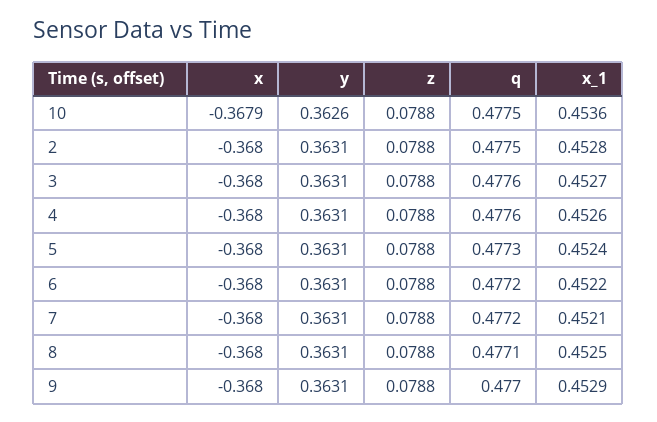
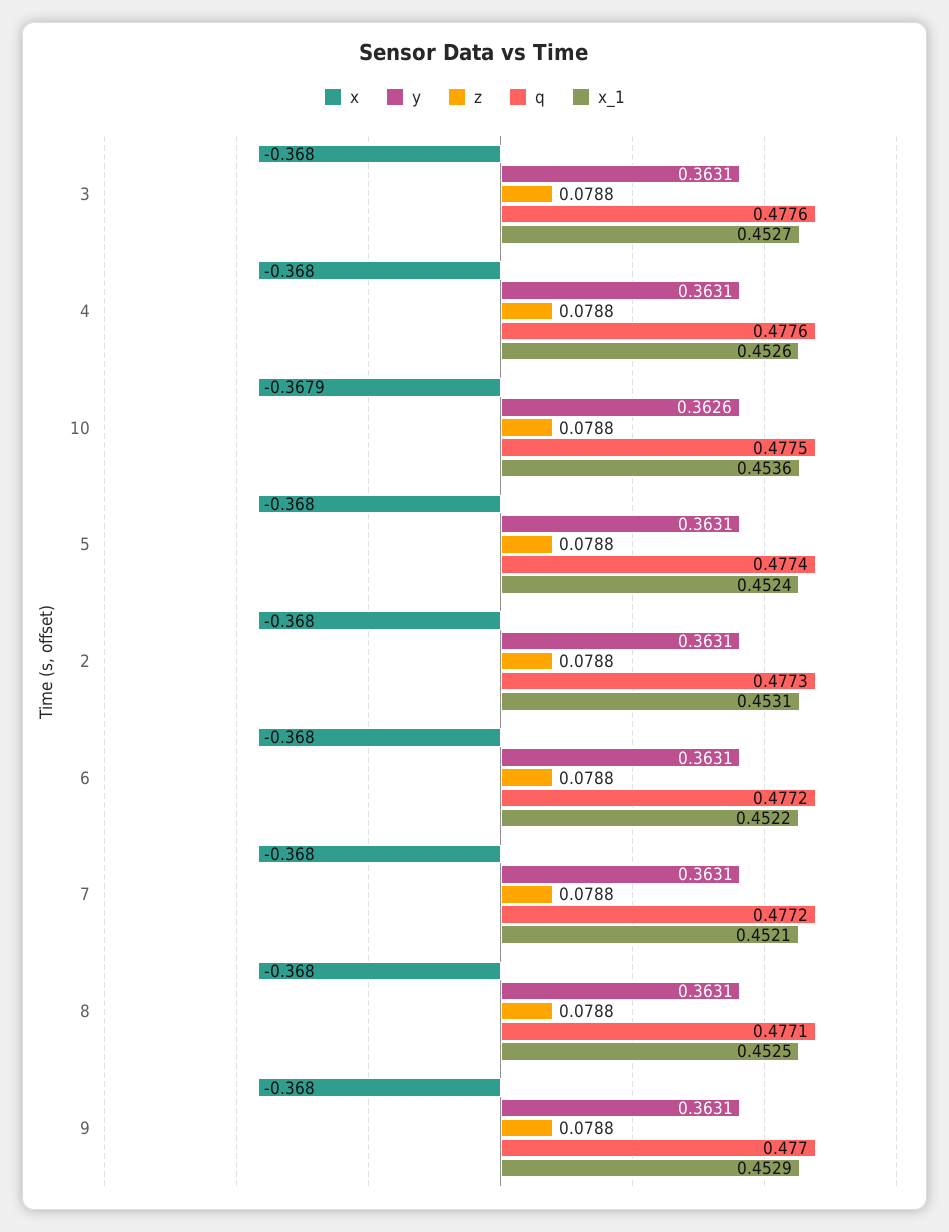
q, 2: 0.4775 -> 0.4773
x_1, 2: 0.4528 -> 0.4531
q, 5: 0.4773 -> 0.4774

